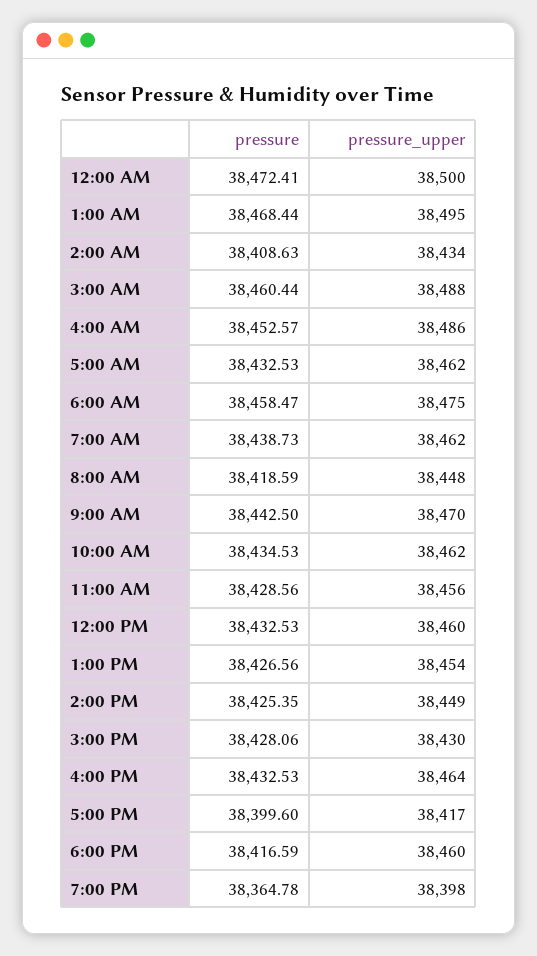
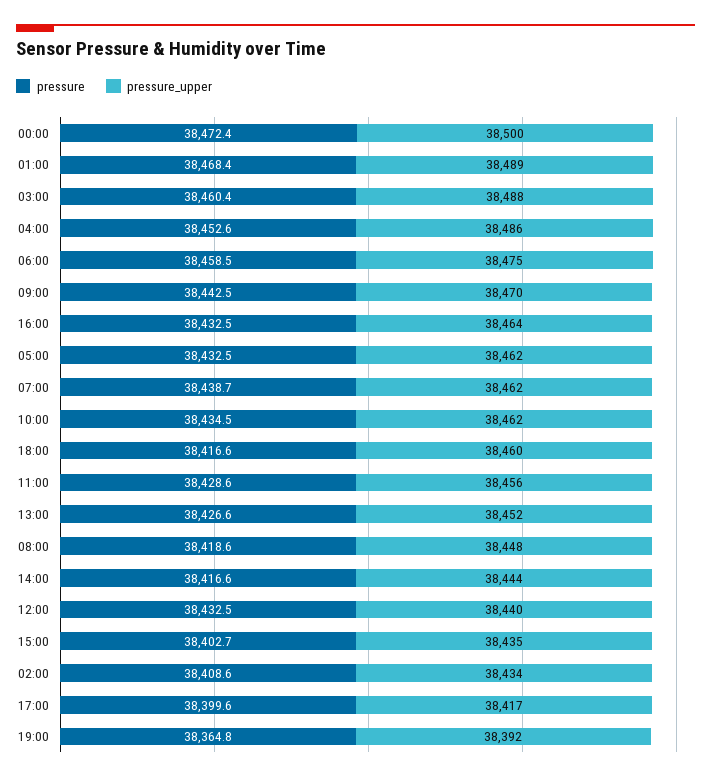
pressure_upper, 1:00 AM: 38495 -> 38489
pressure_upper, 12:00 PM: 38460 -> 38440
pressure_upper, 1:00 PM: 38454 -> 38452
pressure, 2:00 PM: 38425.35 -> 38416.6
pressure_upper, 2:00 PM: 38449 -> 38444
pressure, 3:00 PM: 38428.06 -> 38402.7
pressure_upper, 3:00 PM: 38430 -> 38435
pressure_upper, 7:00 PM: 38398 -> 38392

